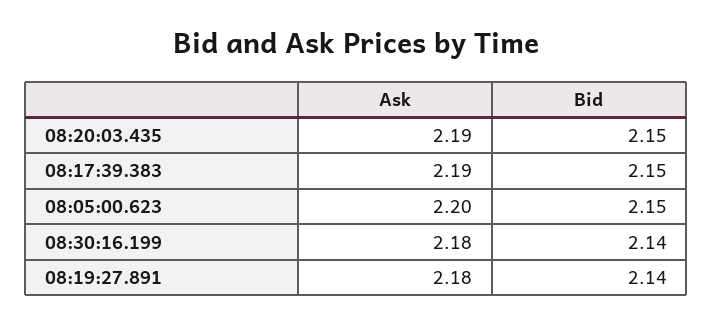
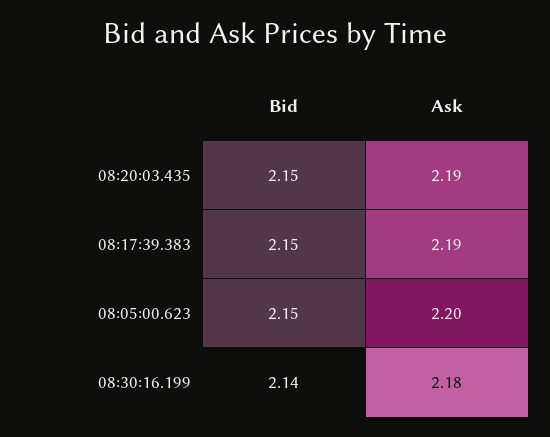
Ask, 08:19:27.891: 2.18 -> none
Bid, 08:19:27.891: 2.14 -> none

